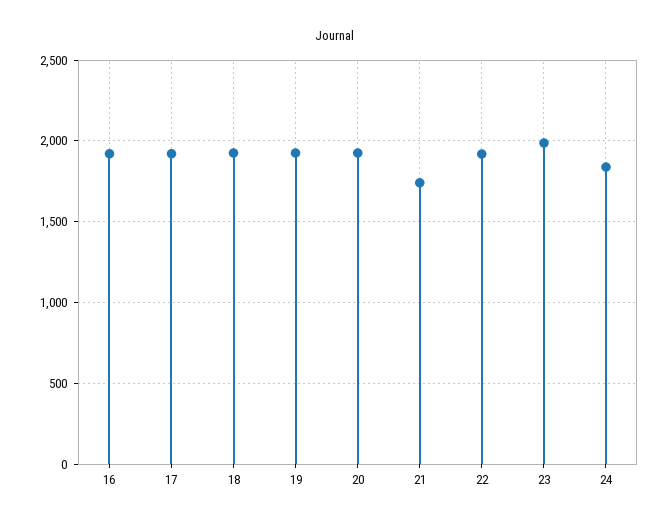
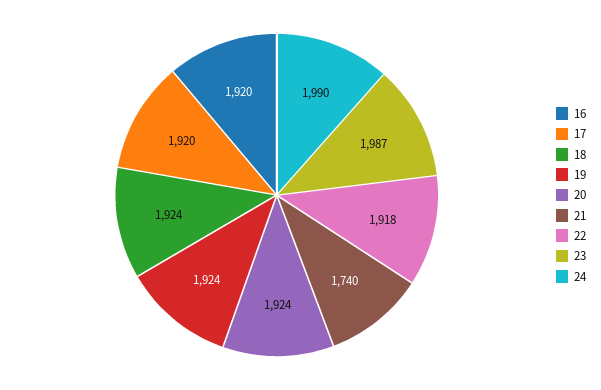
24: 1850 -> 1990

